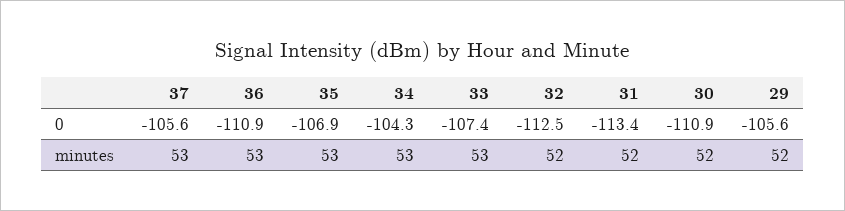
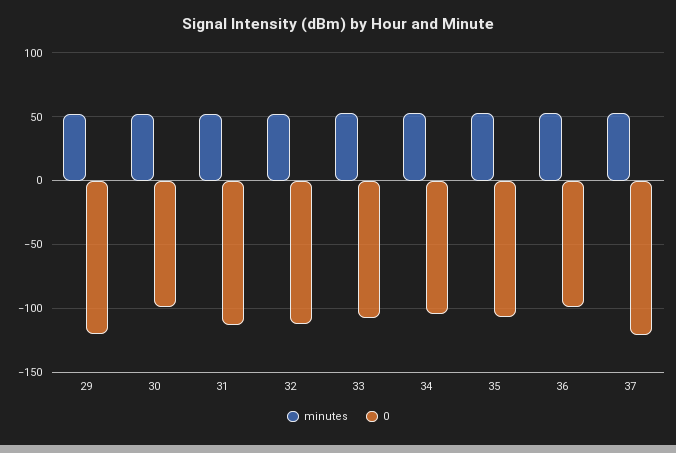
0, 37: -105.6 -> -120
0, 36: -110.9 -> -100
0, 30: -110.9 -> -100
0, 29: -105.6 -> -120

